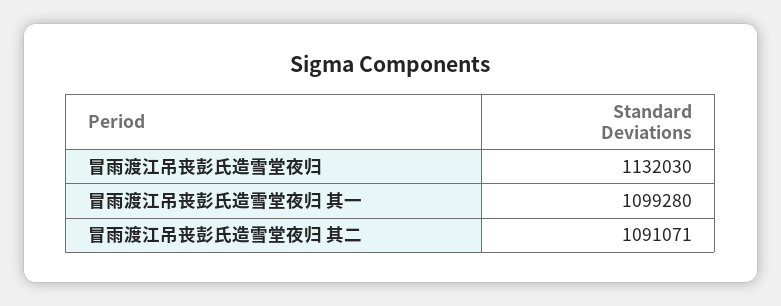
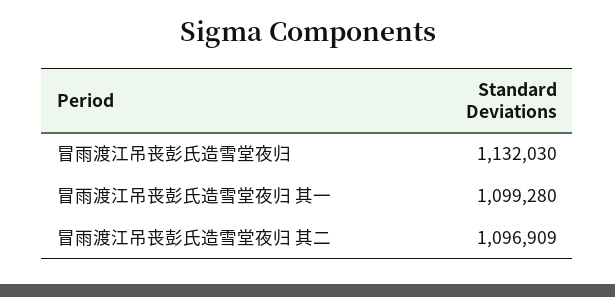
冒雨渡江吊丧彭氏造雪堂夜归 其二: 1091071 -> 1096909

